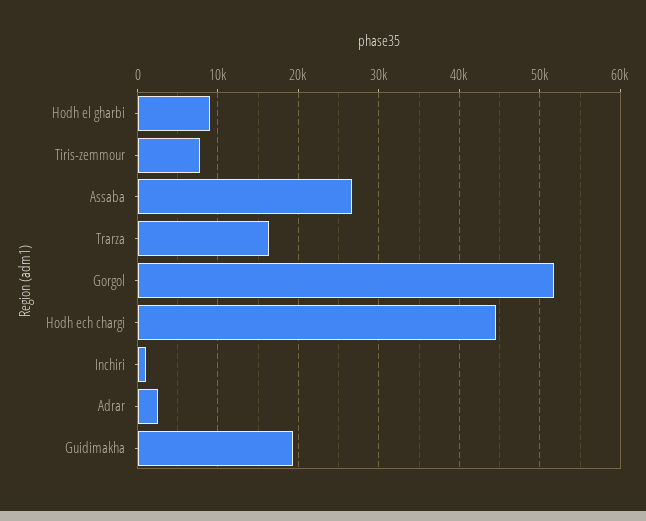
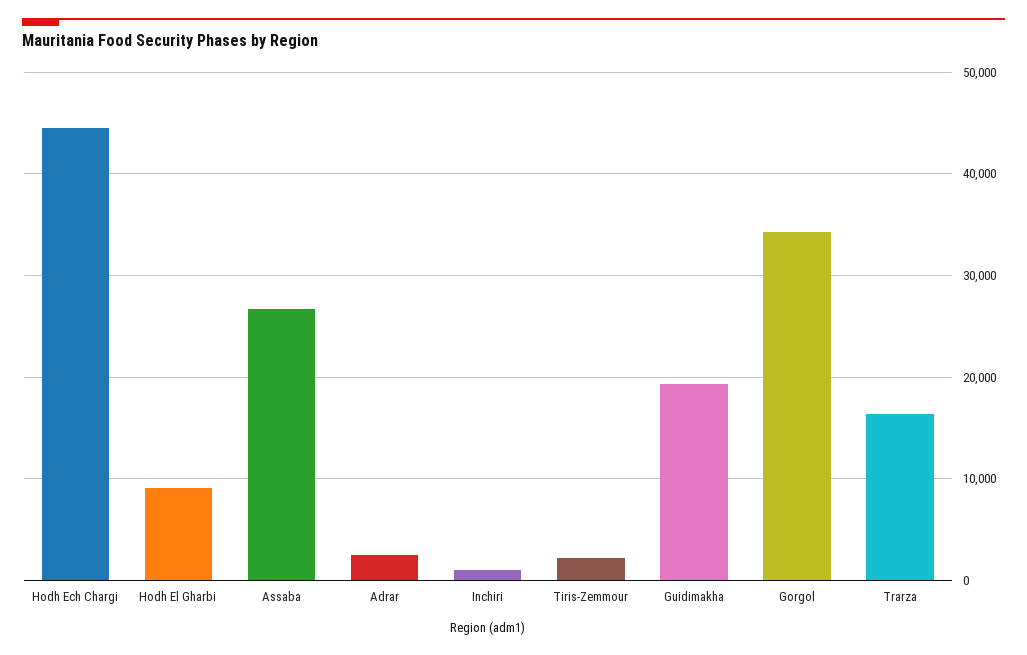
Tiris-zemmour: 8000 -> 2000
Gorgol: 52000 -> 34000

